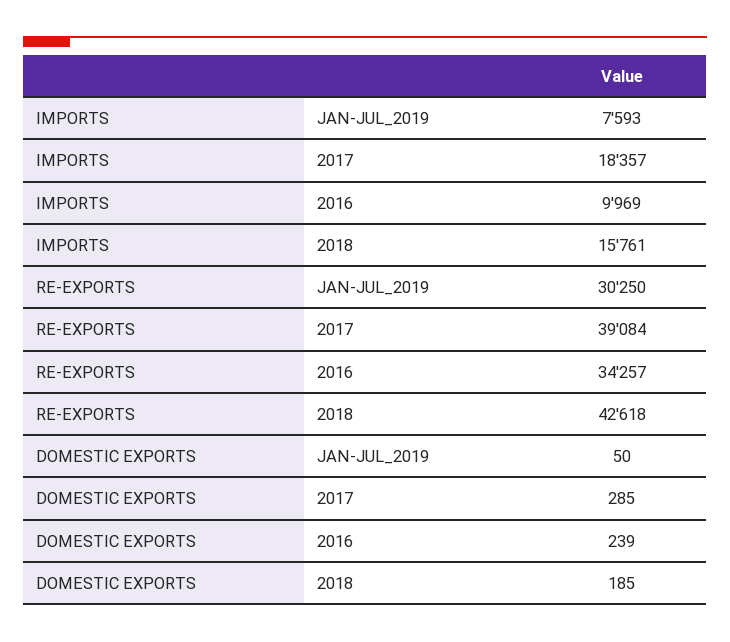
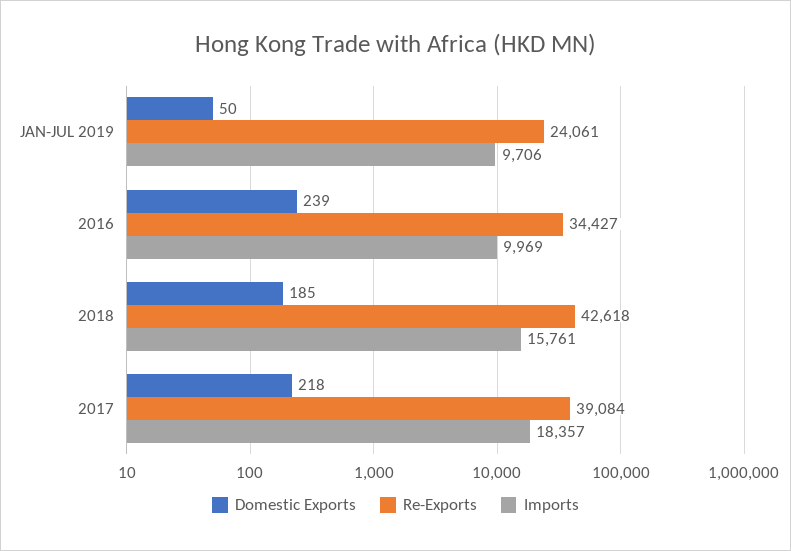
IMPORTS, JAN-JUL_2019: 7593 -> 9706
RE-EXPORTS, JAN-JUL_2019: 30250 -> 24061
RE-EXPORTS, 2016: 34257 -> 34427
DOMESTIC EXPORTS, 2017: 285 -> 218

